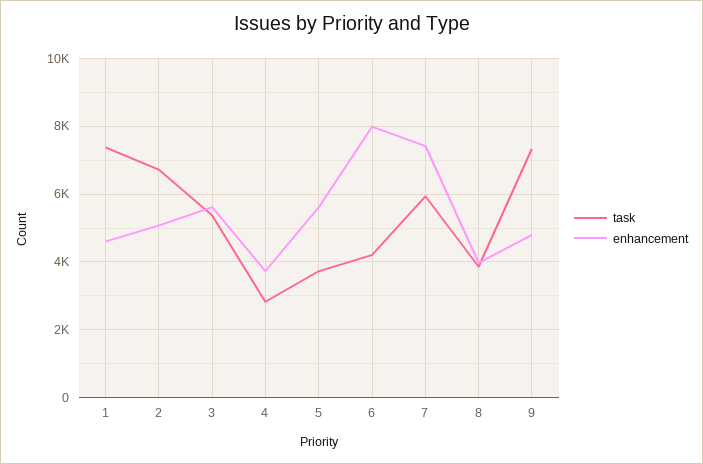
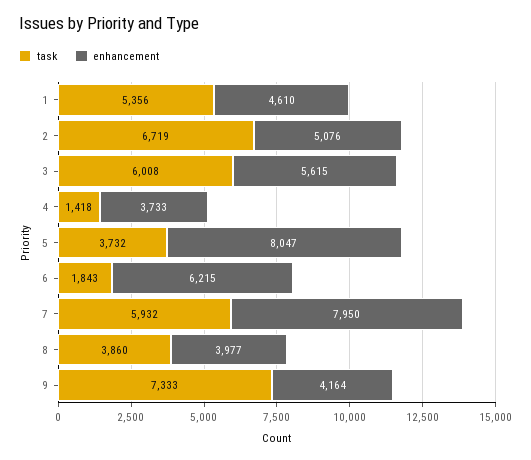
task, 1: 7400 -> 5356
task, 3: 5400 -> 6008
task, 4: 2800 -> 1418
enhancement, 5: 5600 -> 8047
task, 6: 4200 -> 1843
enhancement, 6: 8000 -> 6215
enhancement, 7: 7400 -> 7950
enhancement, 9: 4800 -> 4164

